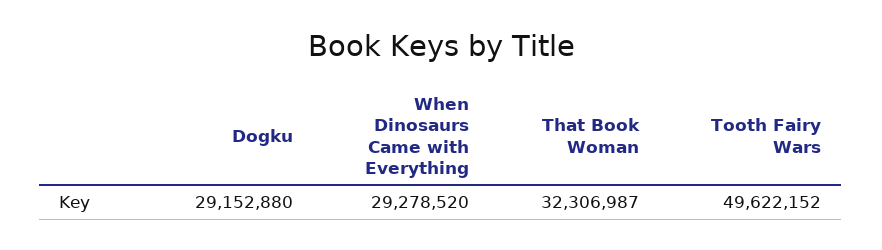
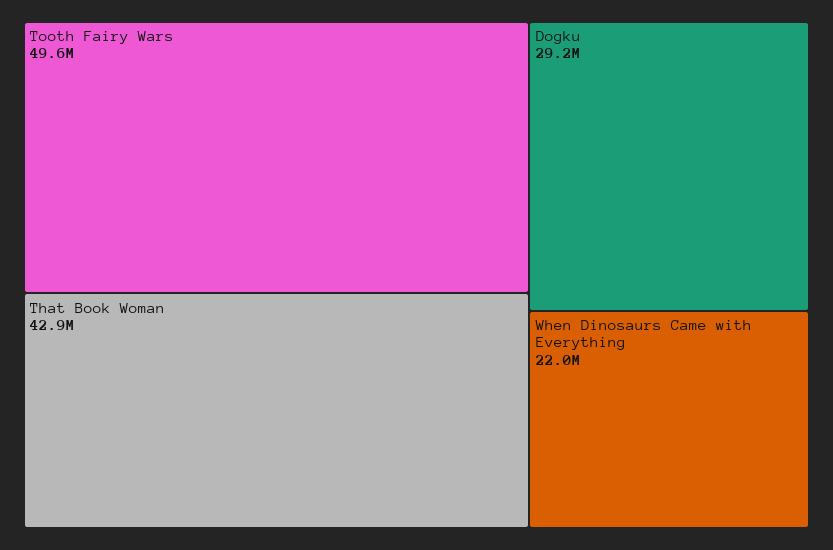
When Dinosaurs Came with Everything: 29278520 -> 22000000
That Book Woman: 32306987 -> 42900000

